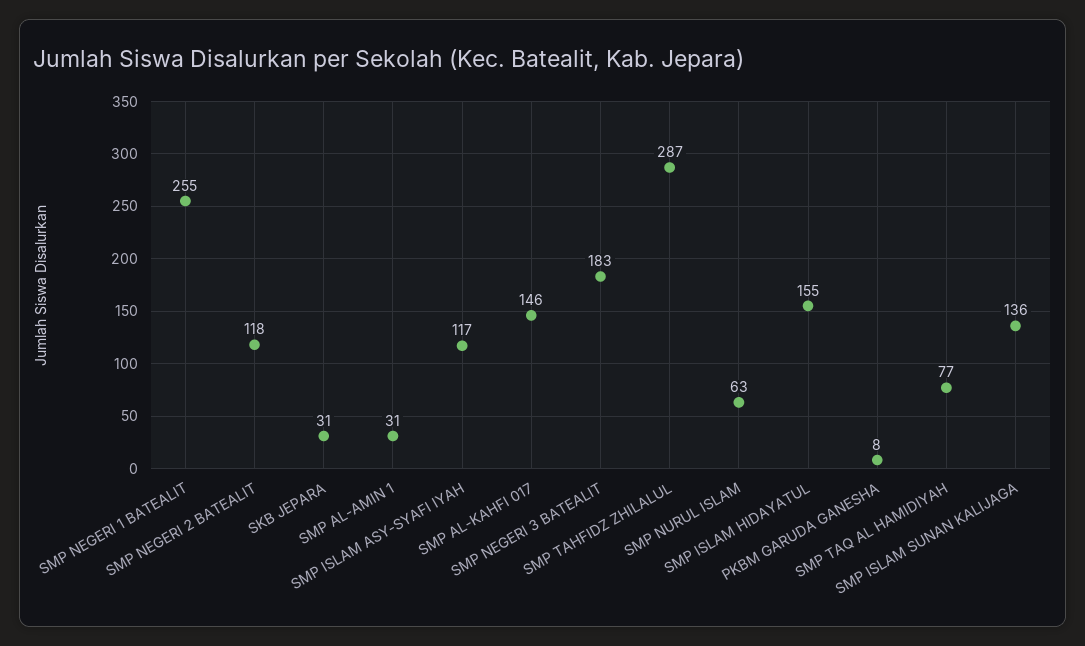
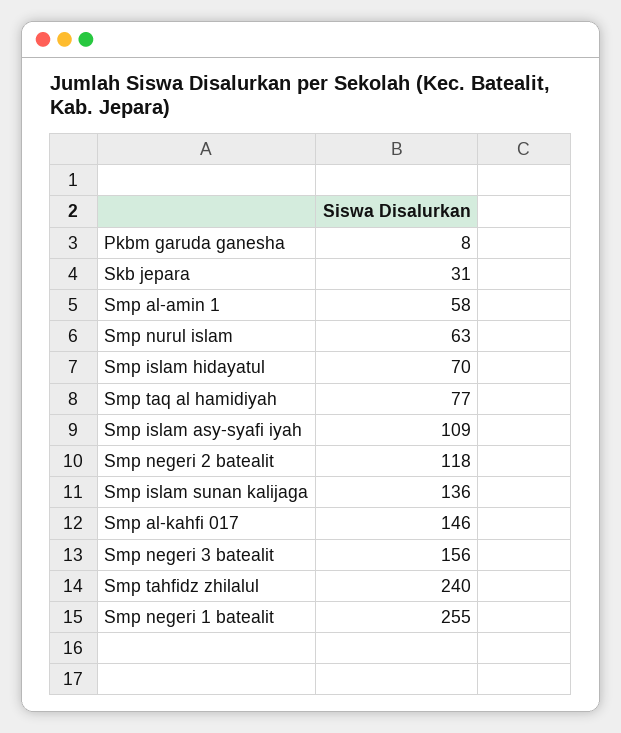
SMP AL-AMIN 1: 31 -> 58
SMP ISLAM ASY-SYAFI IYAH: 117 -> 109
SMP NEGERI 3 BATEALIT: 183 -> 156
SMP TAHFIDZ ZHILALUL: 287 -> 240
SMP ISLAM HIDAYATUL: 155 -> 70

